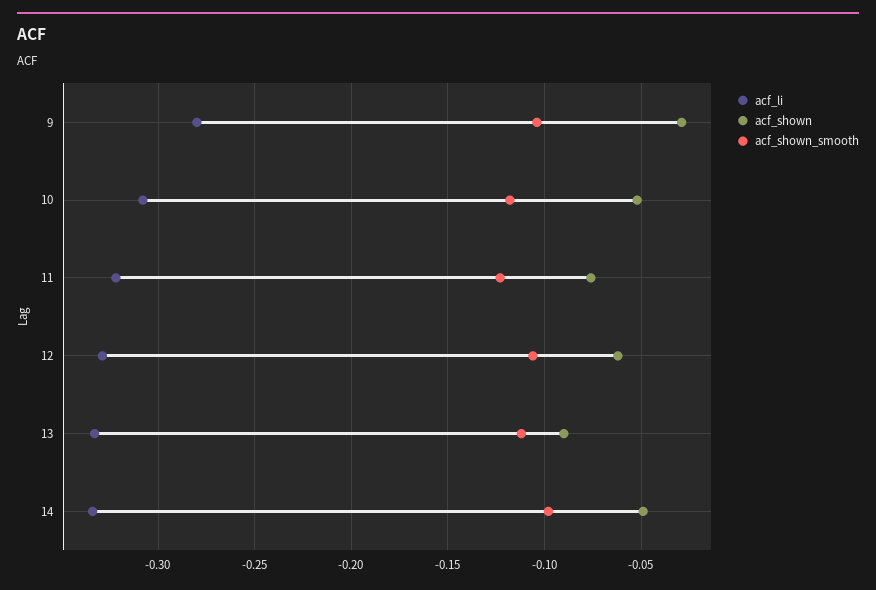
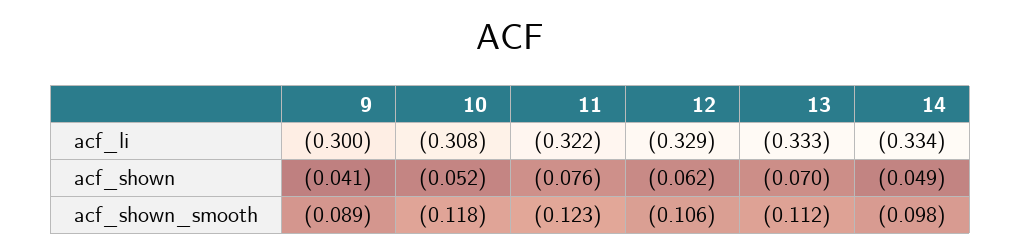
acf_li, 9: -0.28 -> -0.3
acf_shown, 9: -0.03 -> -0.041
acf_shown_smooth, 9: -0.105 -> -0.089
acf_shown, 13: -0.09 -> -0.07

